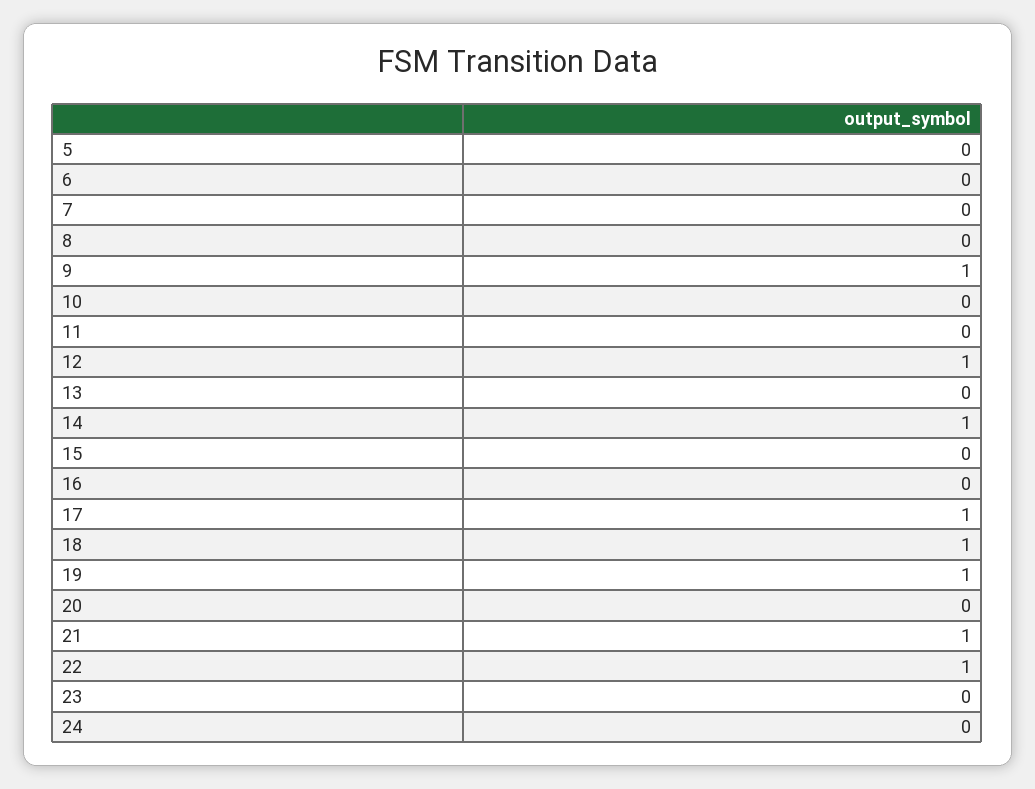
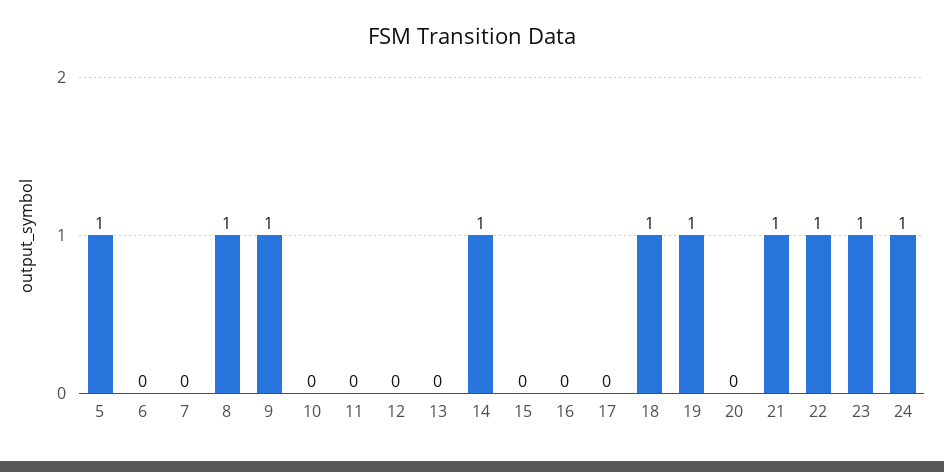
5: 0 -> 1
8: 0 -> 1
12: 1 -> 0
17: 1 -> 0
23: 0 -> 1
24: 0 -> 1

